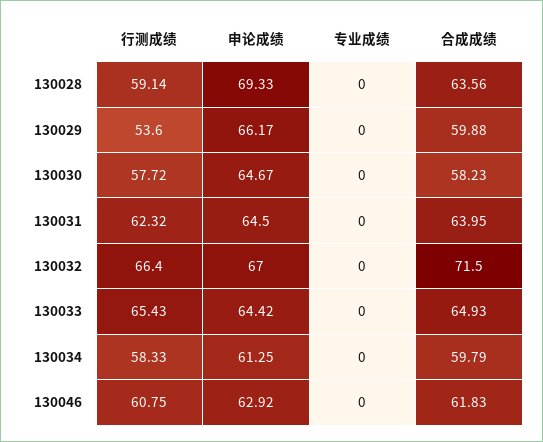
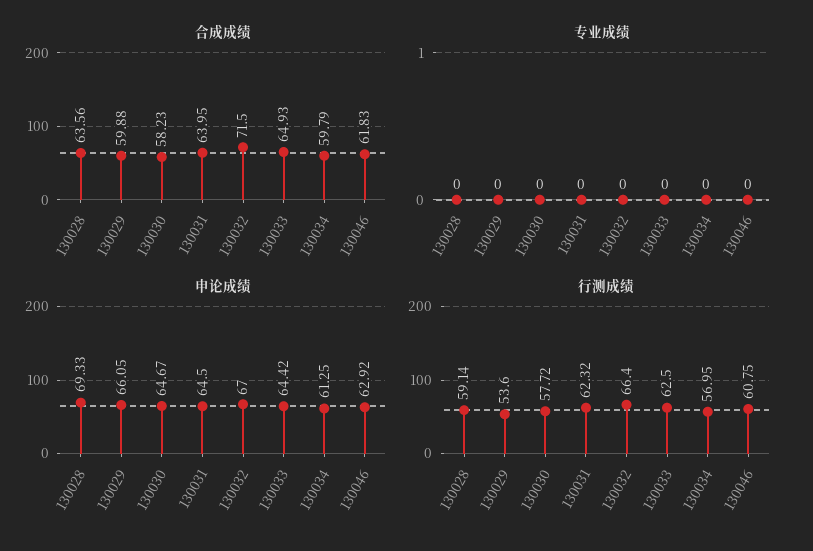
申论成绩, 130029: 66.17 -> 66.05
行测成绩, 130033: 65.43 -> 62.5
行测成绩, 130034: 58.33 -> 56.95

